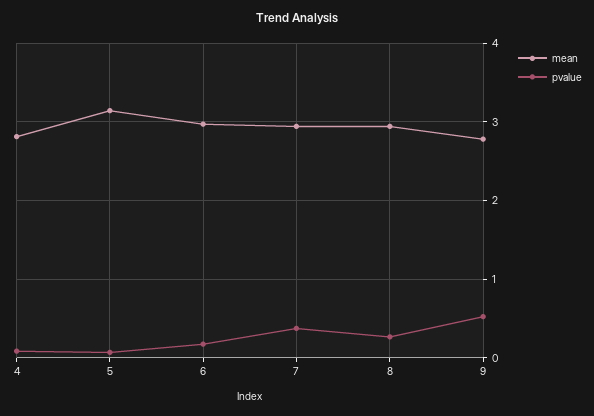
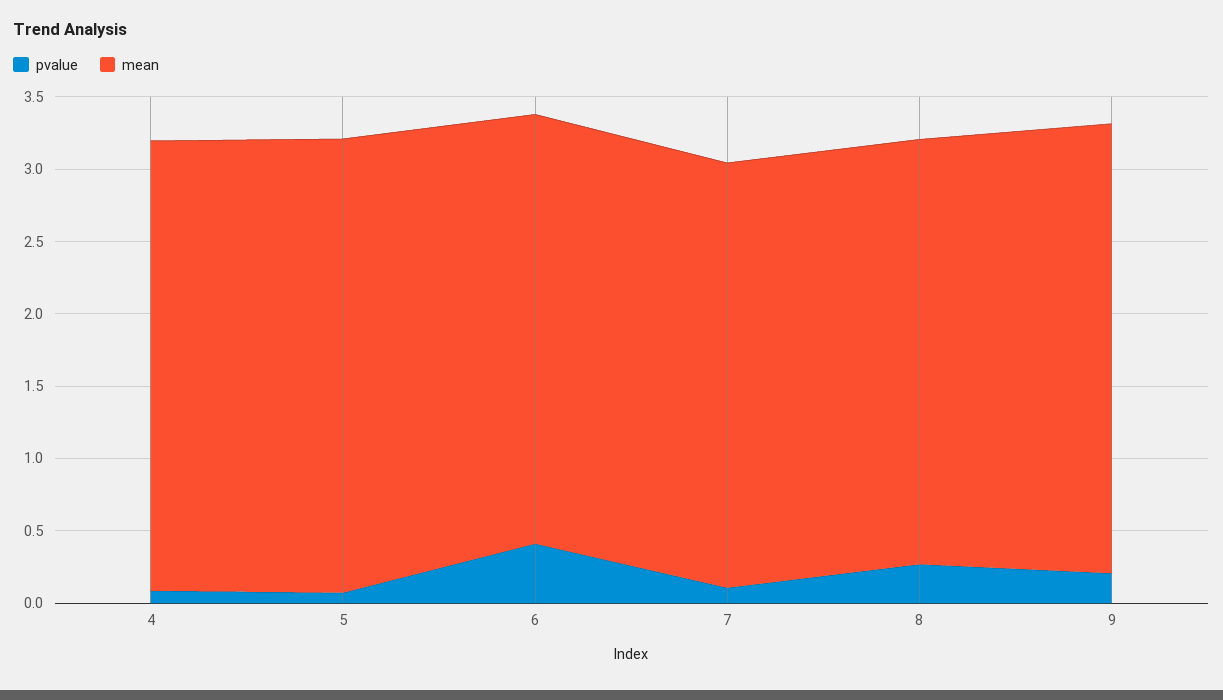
mean, 4: 2.8 -> 3.1
pvalue, 6: 0.2 -> 0.4
pvalue, 7: 0.4 -> 0.1
mean, 9: 2.8 -> 3.1
pvalue, 9: 0.5 -> 0.2

